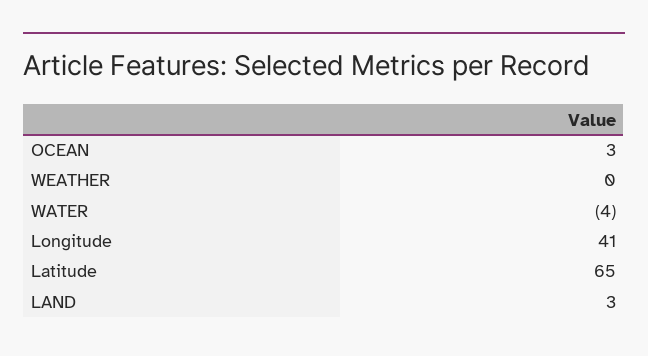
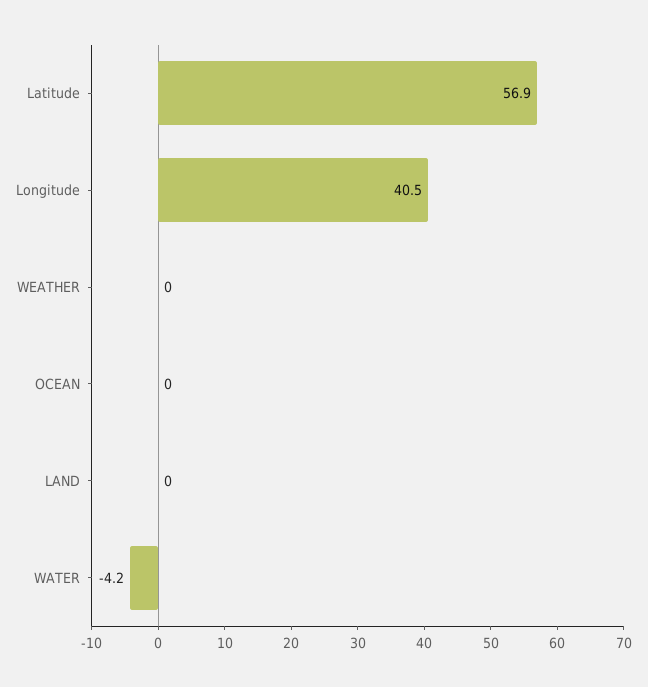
OCEAN: 3 -> 0
Latitude: 65 -> 56.9
LAND: 3 -> 0

